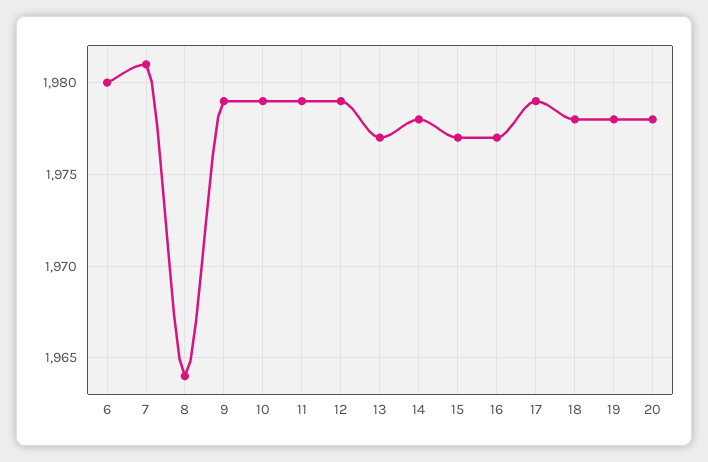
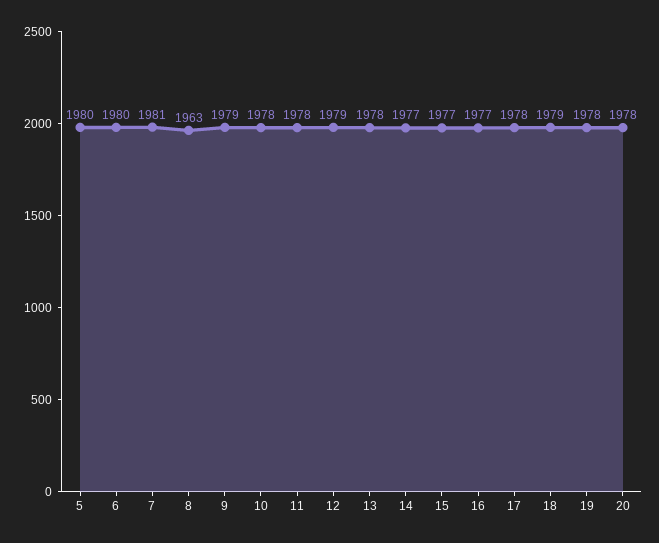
8: 1964 -> 1963
10: 1979 -> 1978
11: 1979 -> 1978
13: 1977 -> 1978
14: 1978 -> 1977
17: 1979 -> 1978
18: 1978 -> 1979
5: none -> 1980

